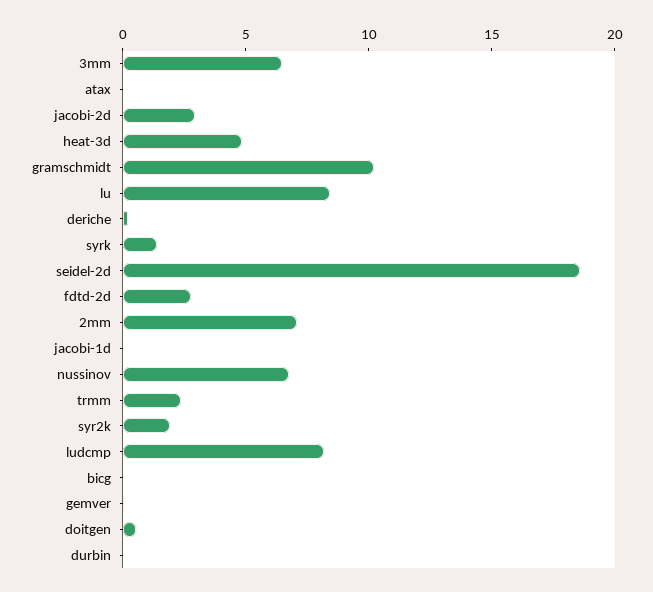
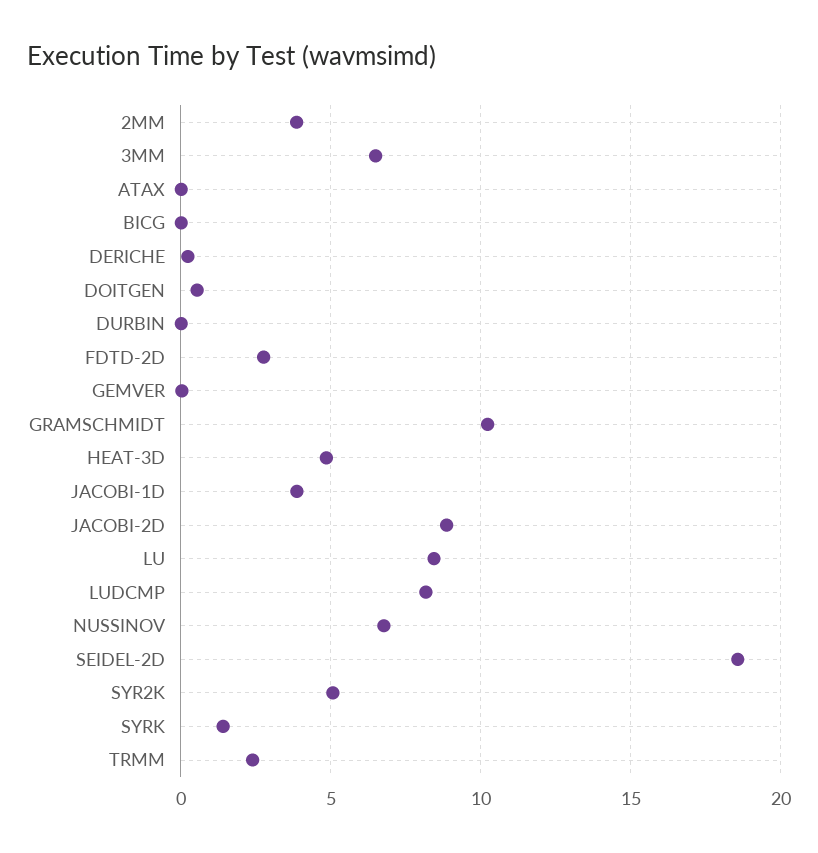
jacobi-2d: 3 -> 9
2mm: 7 -> 4
jacobi-1d: 0 -> 4
syr2k: 2 -> 5

